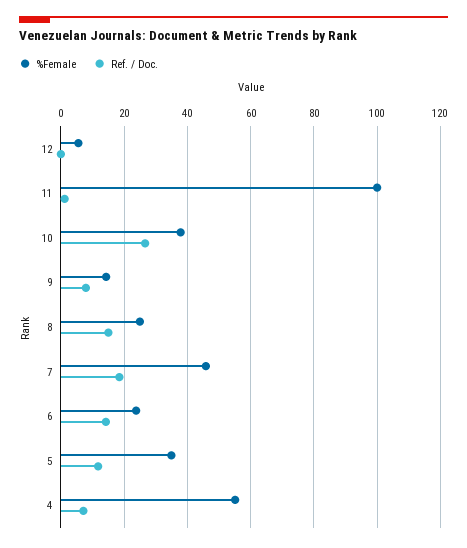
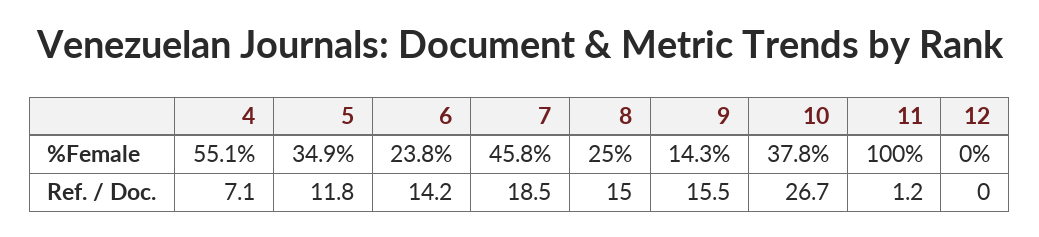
%Female, 12: 6 -> 0
Ref. / Doc., 9: 8 -> 15.5

